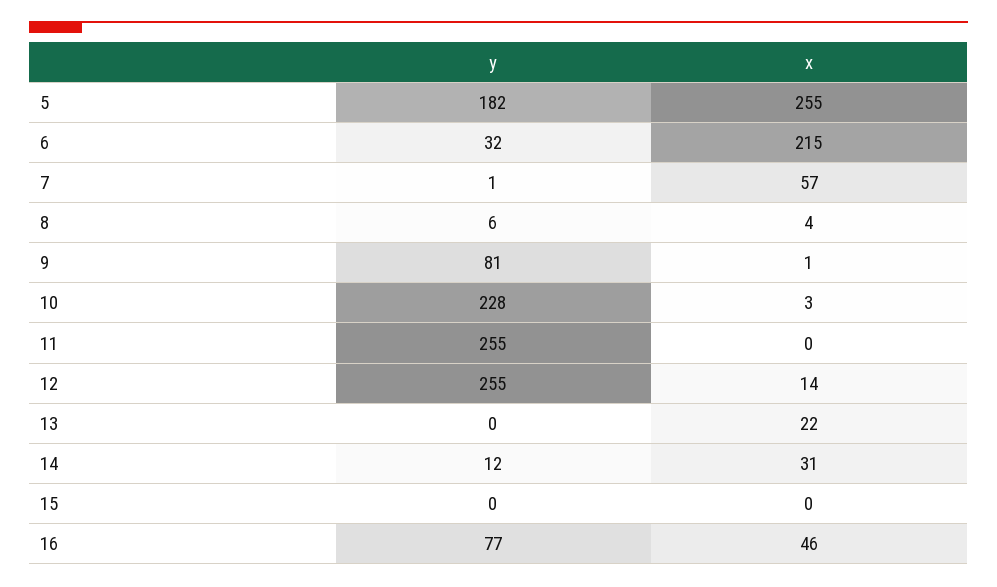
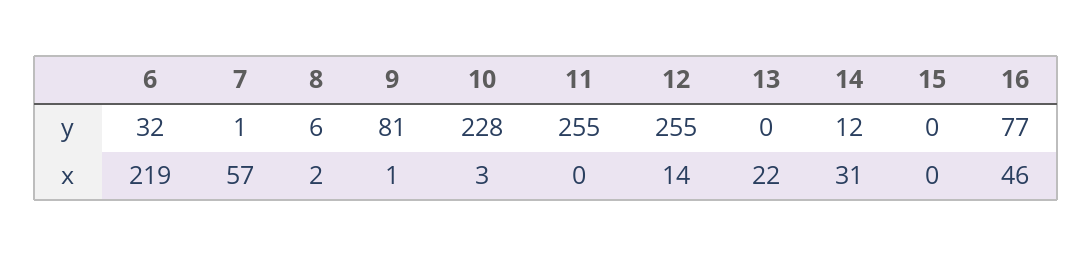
y, 5: 182 -> none
x, 5: 255 -> none
x, 6: 215 -> 219
x, 8: 4 -> 2

